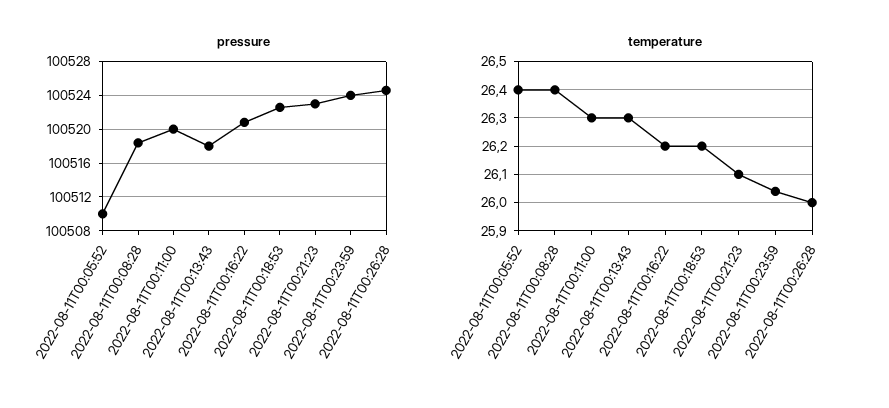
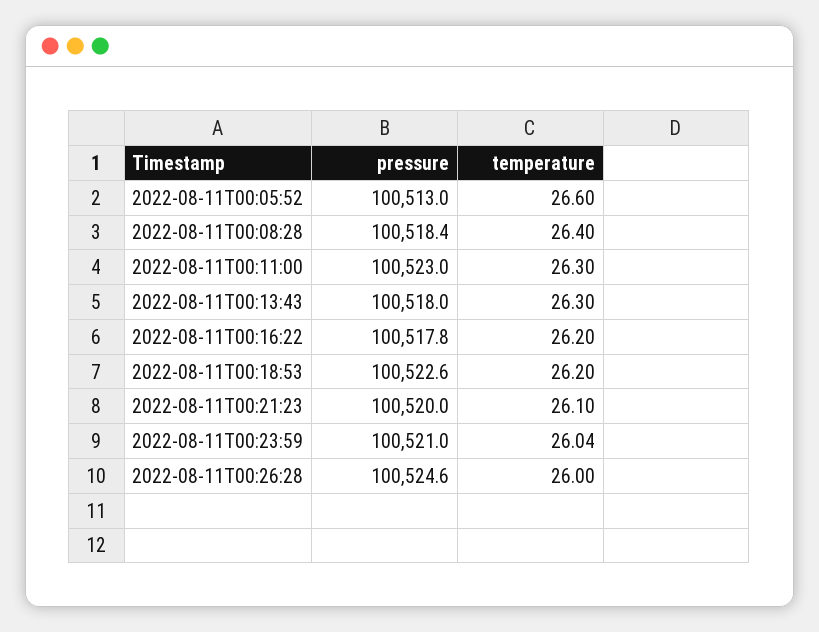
pressure, 2022-08-11T00:05:52: 100510 -> 100513
pressure, 2022-08-11T00:11:00: 100520 -> 100523
pressure, 2022-08-11T00:16:22: 100521 -> 100517.8
pressure, 2022-08-11T00:21:23: 100523 -> 100520
pressure, 2022-08-11T00:23:59: 100524 -> 100521
temperature, 2022-08-11T00:05:52: 26.4 -> 26.6

